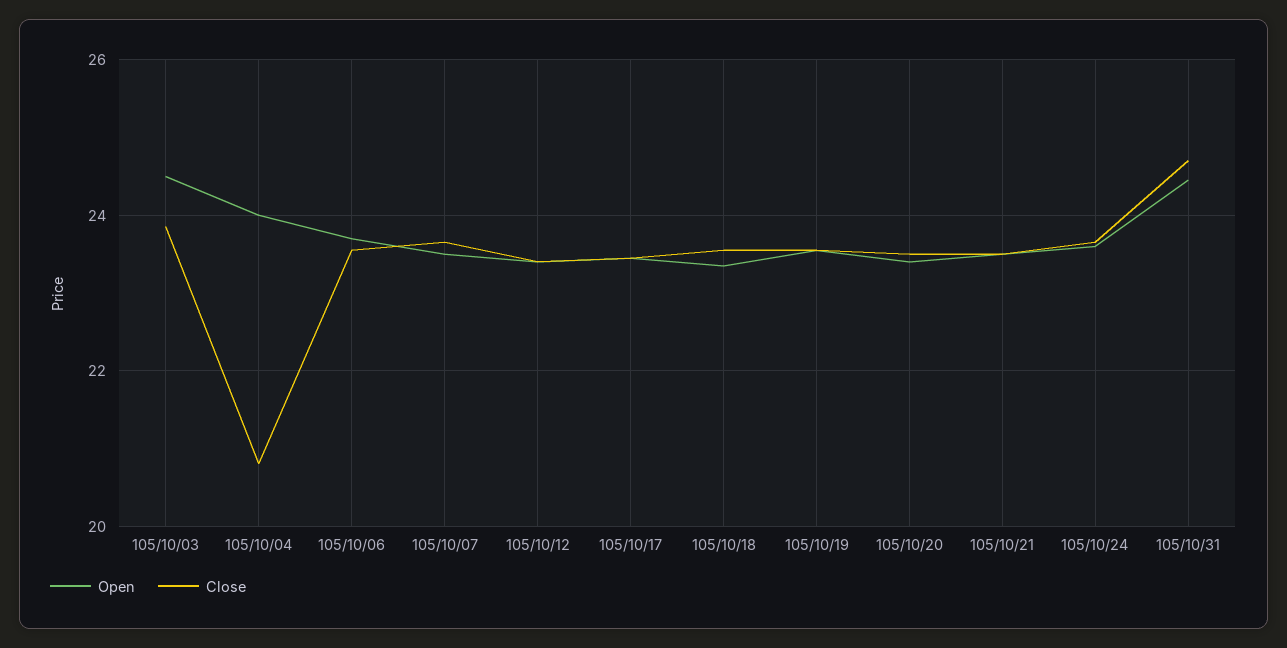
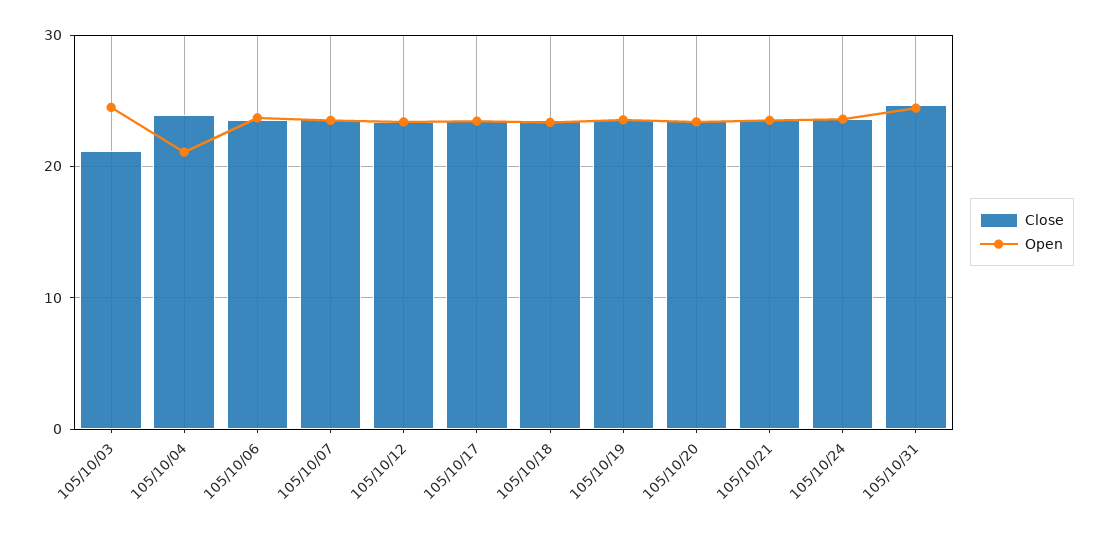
Close, 105/10/03: 23.8 -> 21
Open, 105/10/04: 24 -> 21
Close, 105/10/04: 20.8 -> 24

